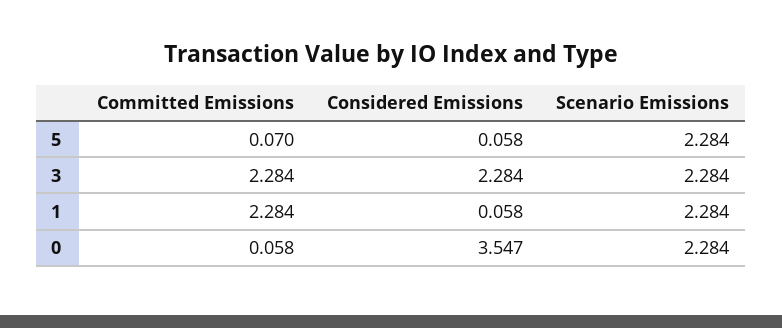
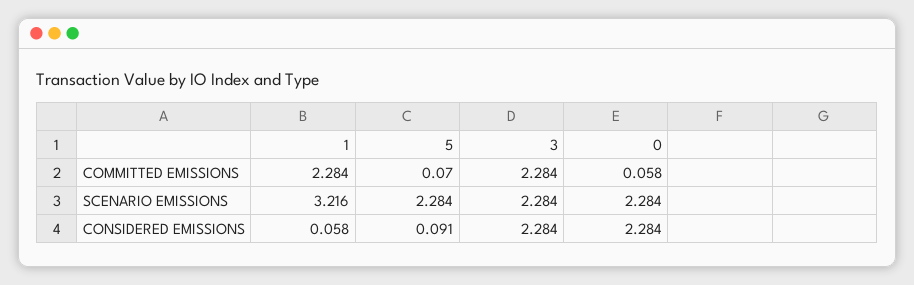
Considered Emissions, 5: 0.058 -> 0.091
Scenario Emissions, 1: 2.284 -> 3.216
Considered Emissions, 0: 3.547 -> 2.284

